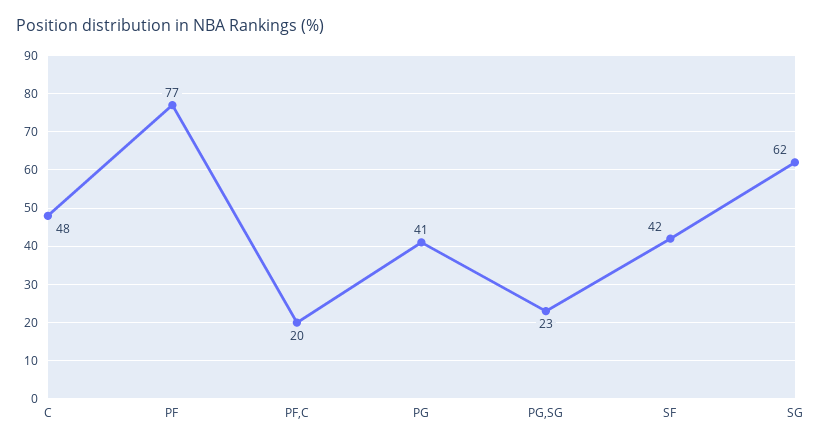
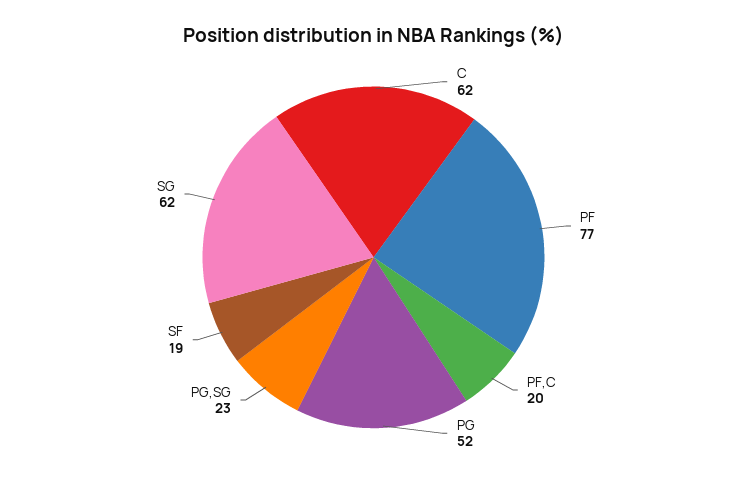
C: 48 -> 62
PG: 41 -> 52
SF: 42 -> 19

